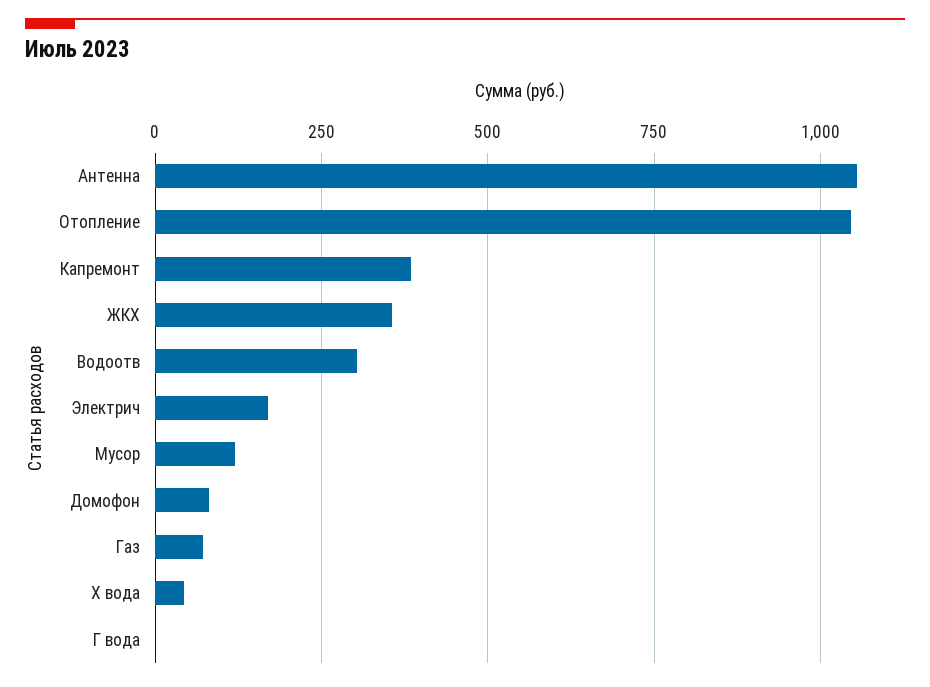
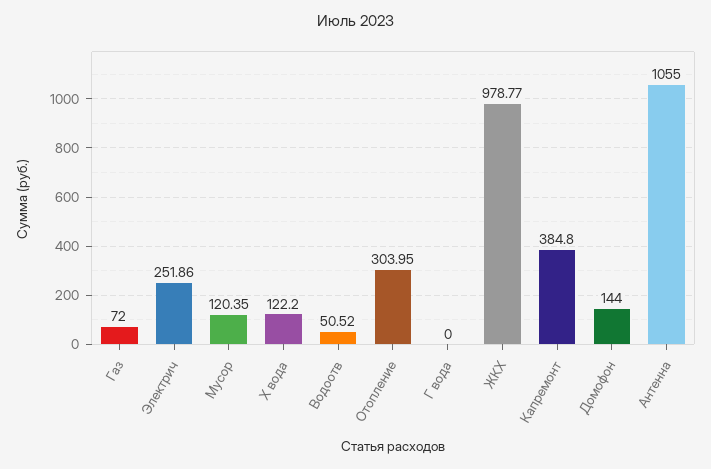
Отопление: 1050 -> 303.95
ЖКХ: 350 -> 978.77
Водоотв: 300 -> 50.52
Электрич: 175 -> 251.86
Домофон: 75 -> 144
Х вода: 50 -> 122.2

